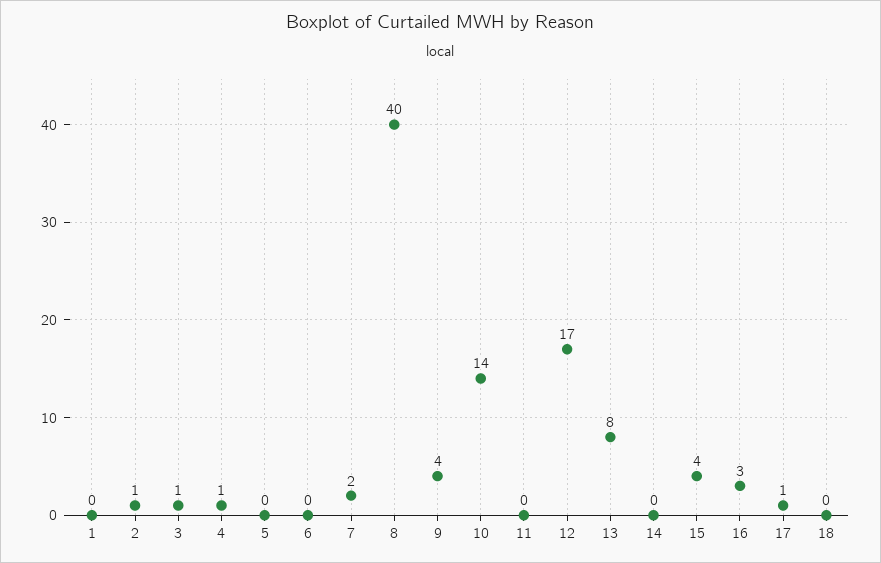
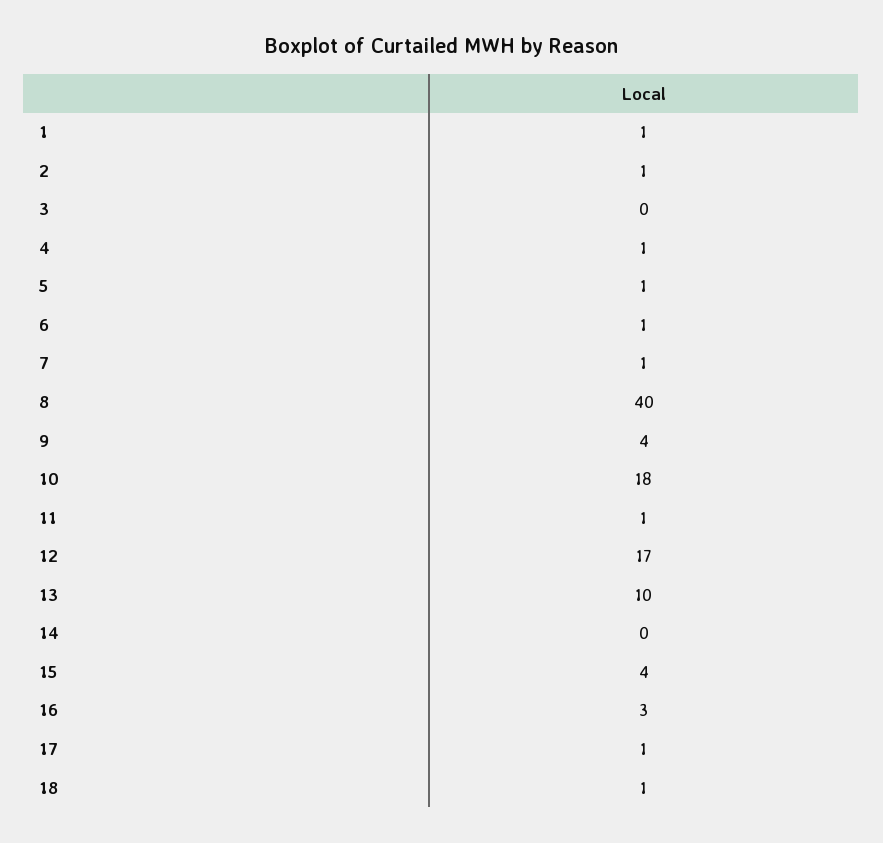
1: 0 -> 1
3: 1 -> 0
5: 0 -> 1
6: 0 -> 1
7: 2 -> 1
10: 14 -> 18
11: 0 -> 1
13: 8 -> 10
18: 0 -> 1

